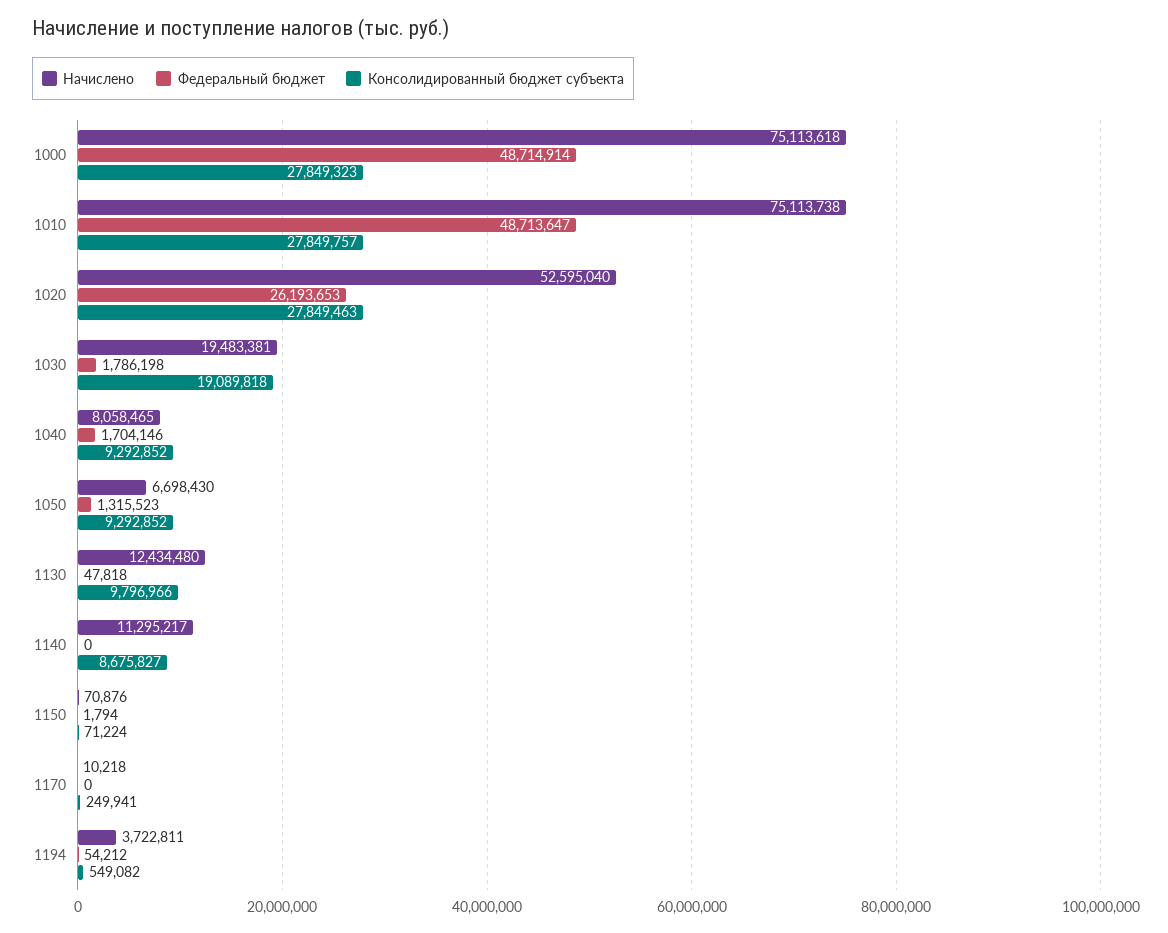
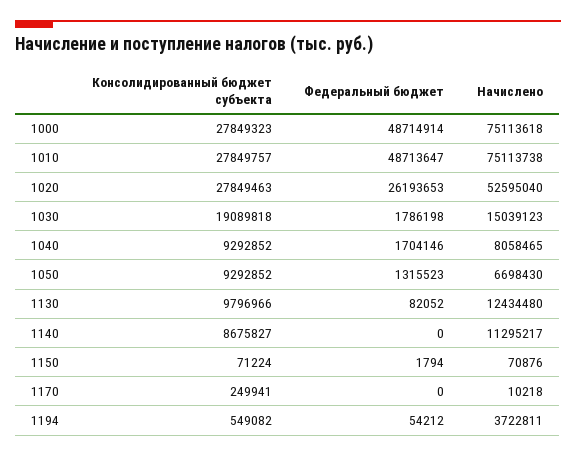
Начислено, 1030: 19483381 -> 15039123
Федеральный бюджет, 1130: 47818 -> 82052

